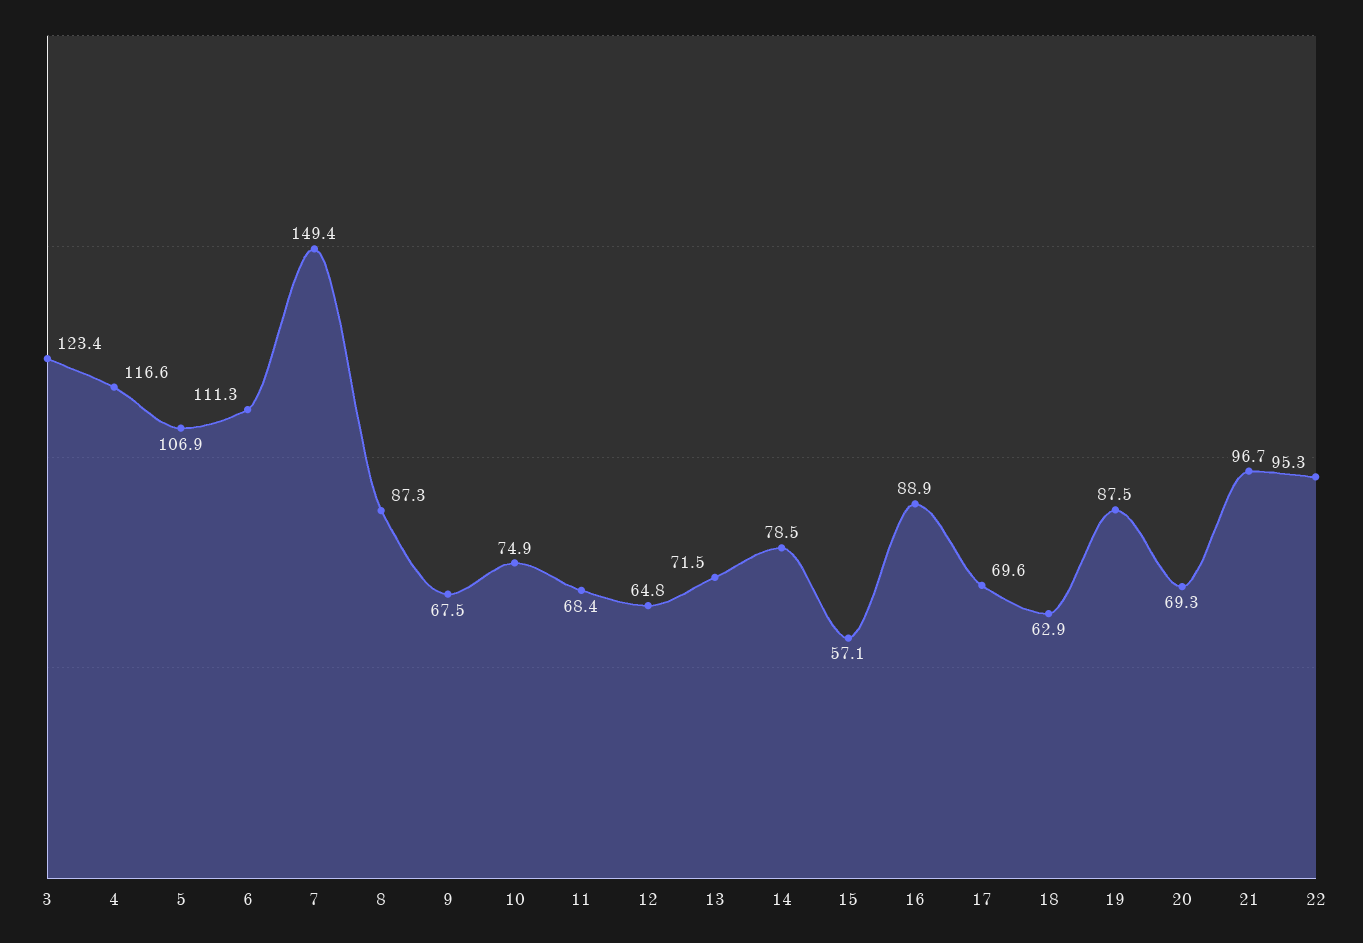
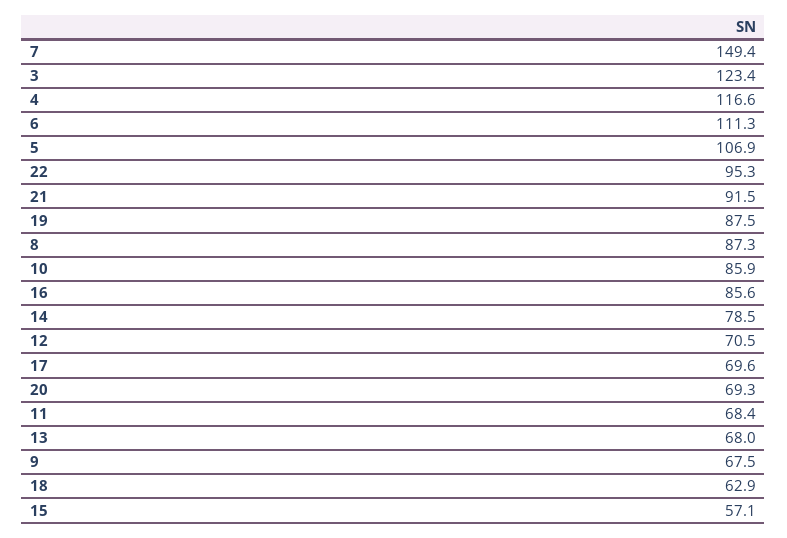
10: 74.9 -> 85.9
12: 64.8 -> 70.5
13: 71.5 -> 68
16: 88.9 -> 85.6
21: 96.7 -> 91.5

